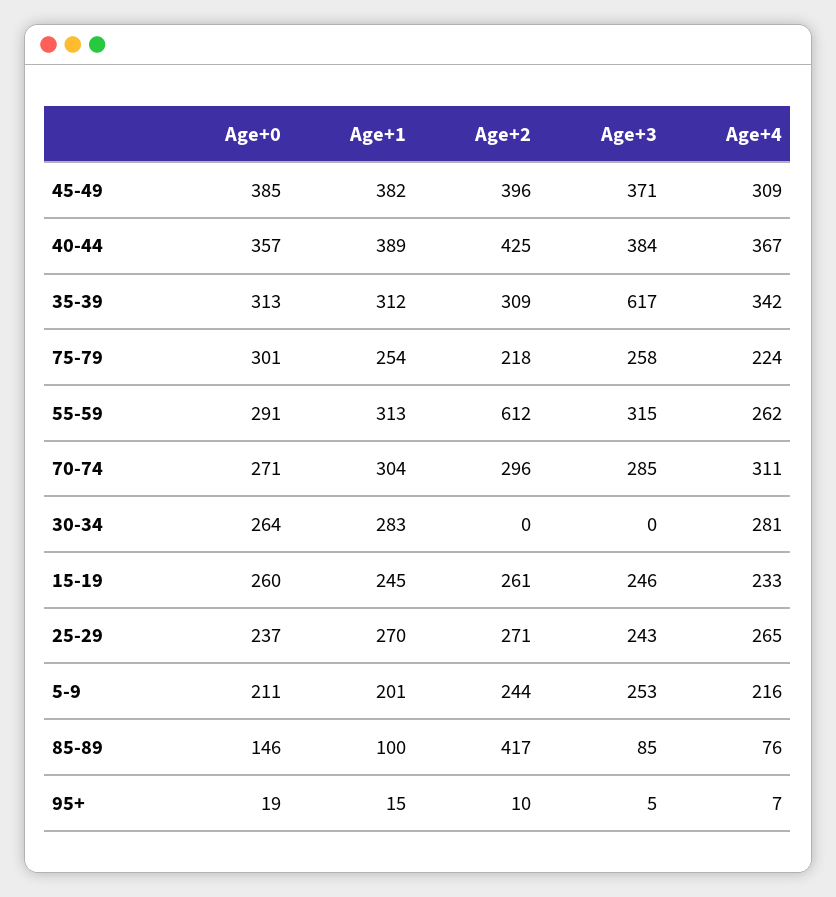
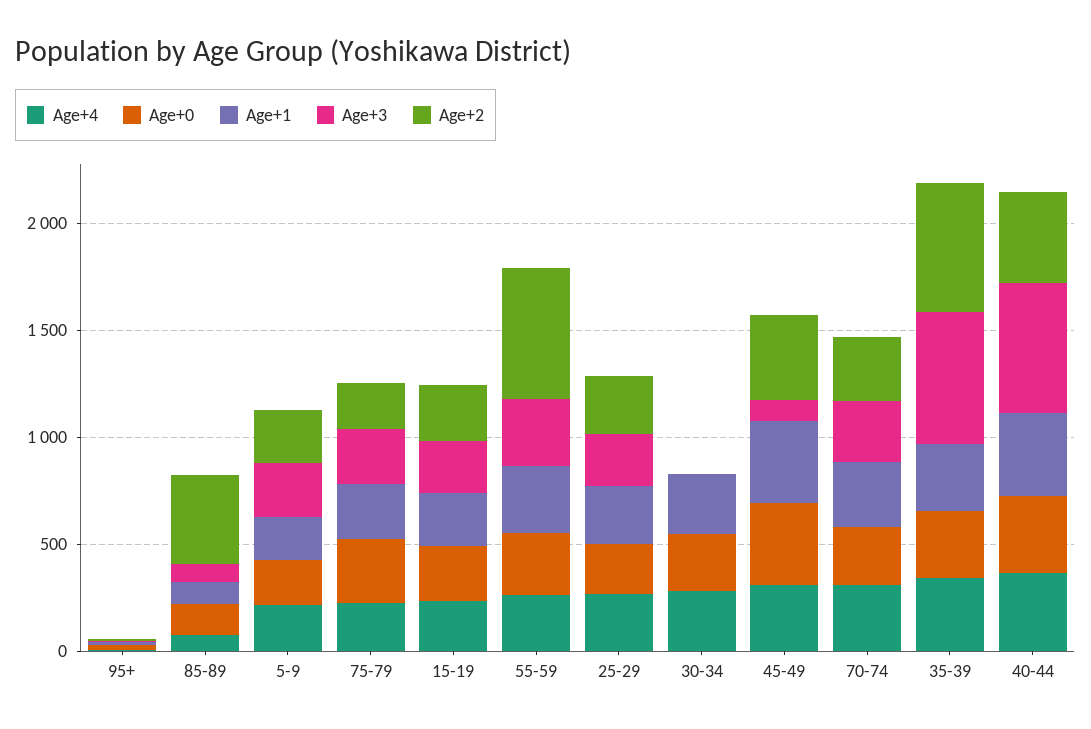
Age+3, 45-49: 371 -> 100
Age+3, 40-44: 384 -> 600
Age+2, 35-39: 309 -> 600

